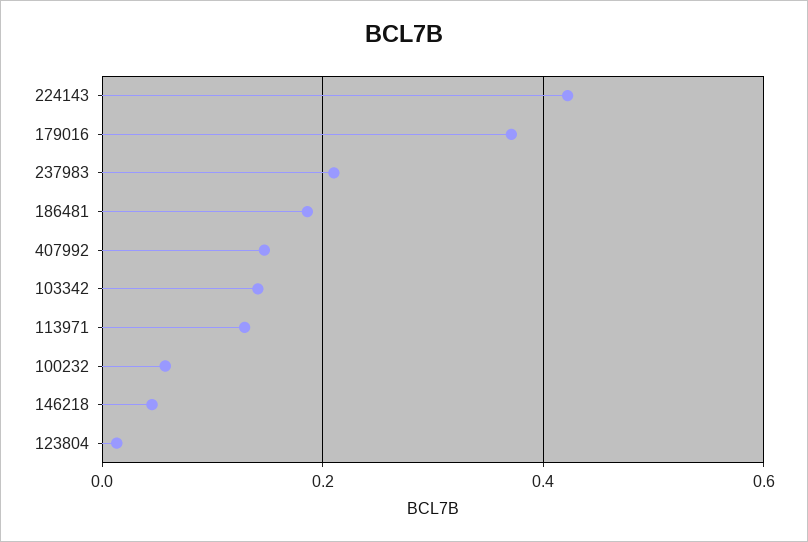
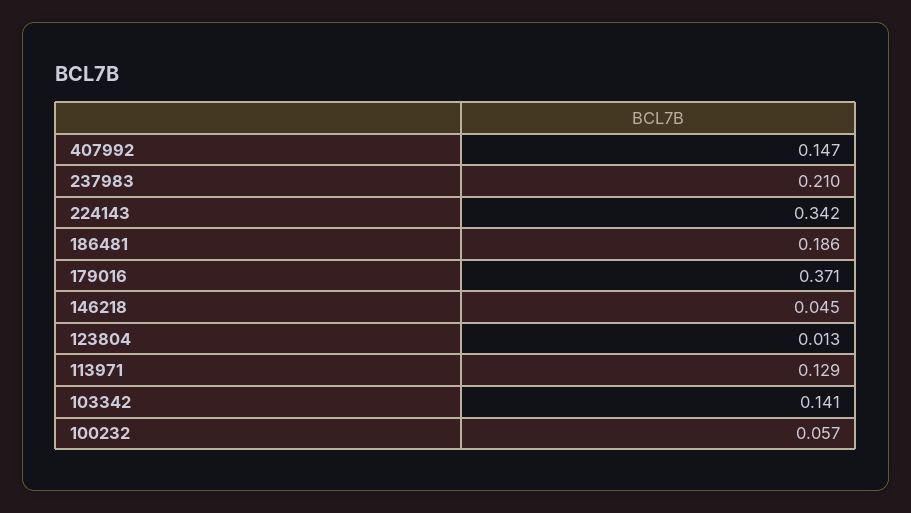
224143: 0.42 -> 0.342

